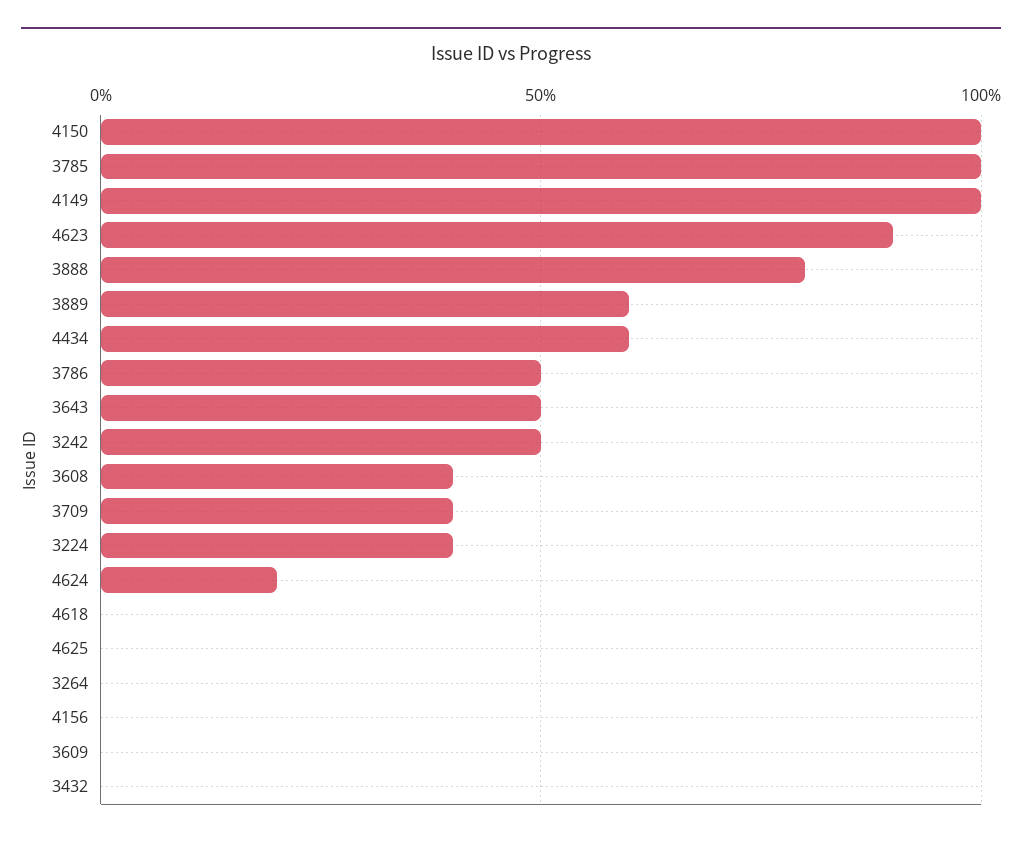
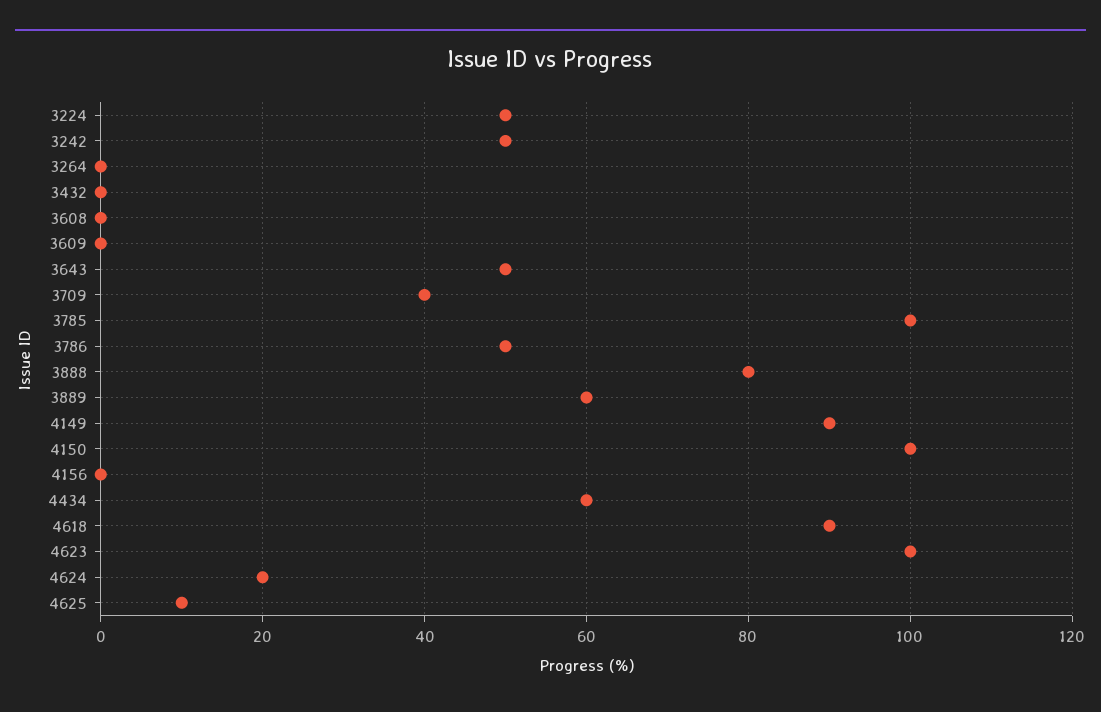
4149: 100 -> 90
4623: 90 -> 100
3608: 40 -> 0
3224: 40 -> 50
4618: 0 -> 90
4625: 0 -> 10

